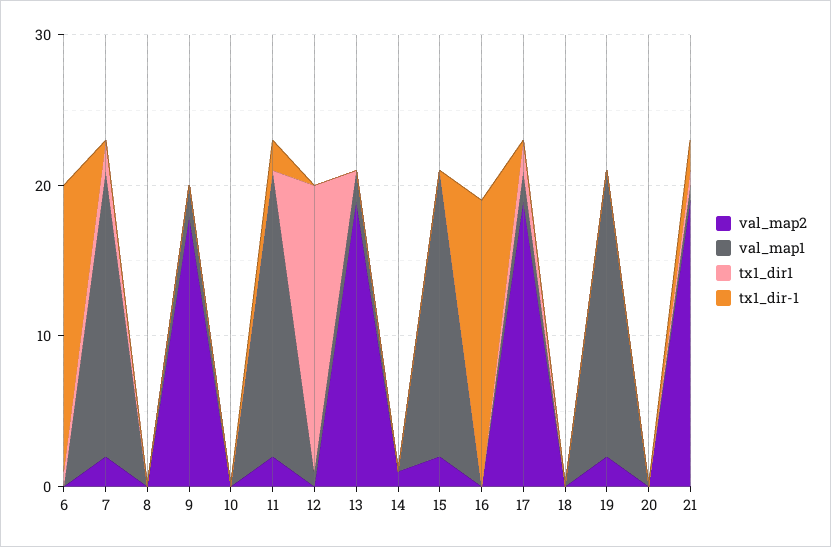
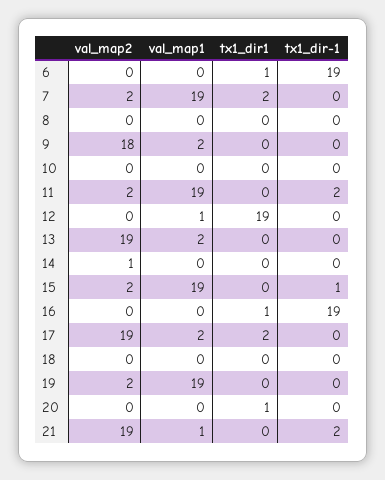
tx1_dir-1, 15: 0 -> 1
tx1_dir1, 16: 0 -> 1
tx1_dir1, 20: 0 -> 1
tx1_dir1, 21: 1 -> 0

